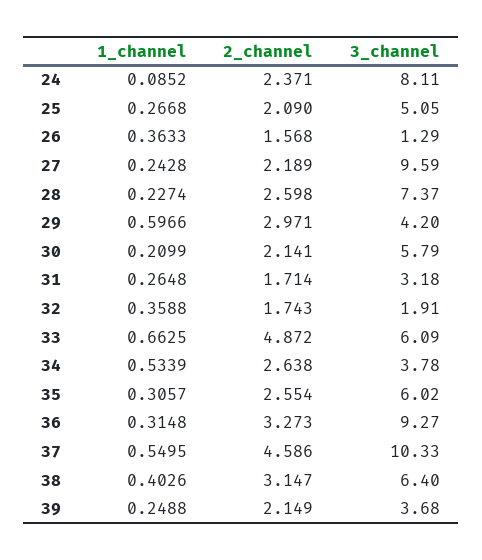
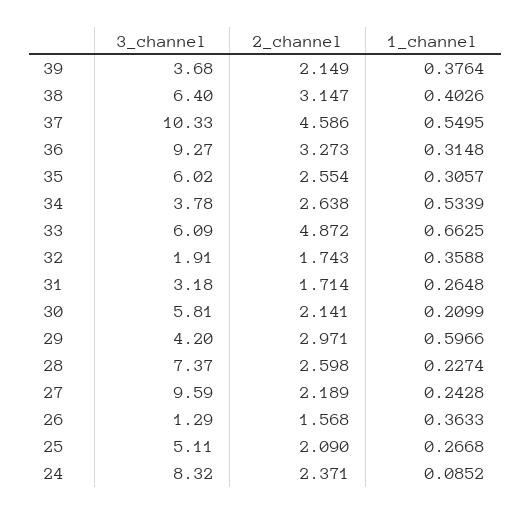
3_channel, 24: 8.11 -> 8.32
3_channel, 25: 5.05 -> 5.11
3_channel, 30: 5.79 -> 5.81
1_channel, 39: 0.2488 -> 0.3764

